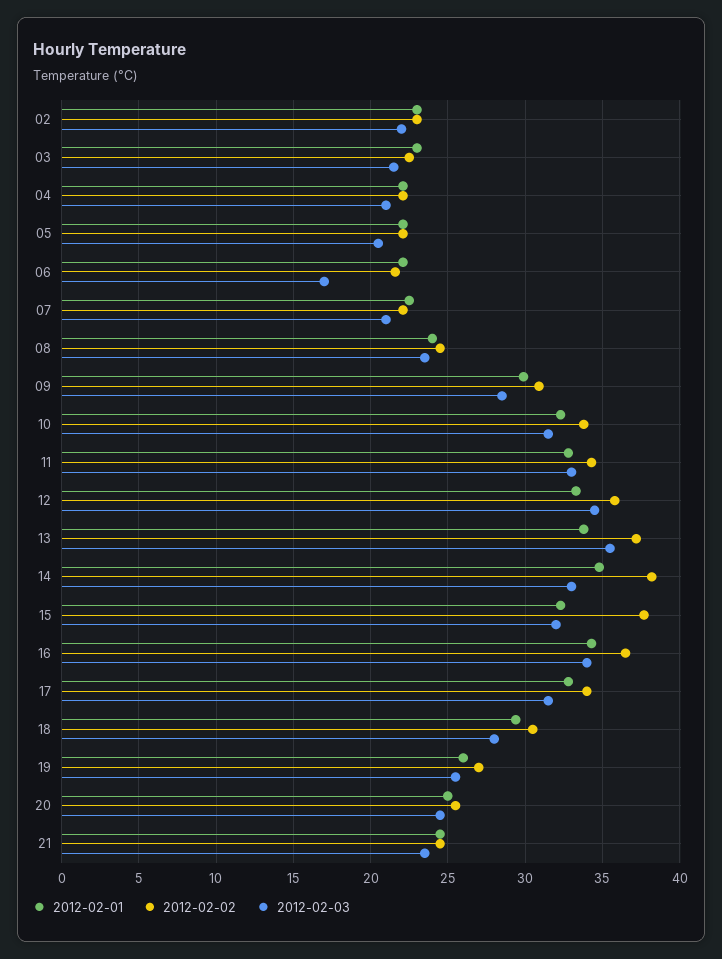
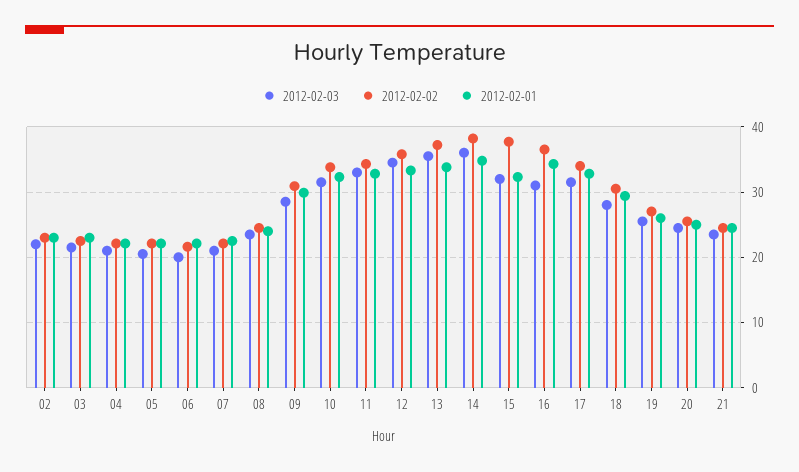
2012-02-03, 06: 17 -> 20
2012-02-03, 14: 33 -> 36
2012-02-03, 16: 34 -> 31

